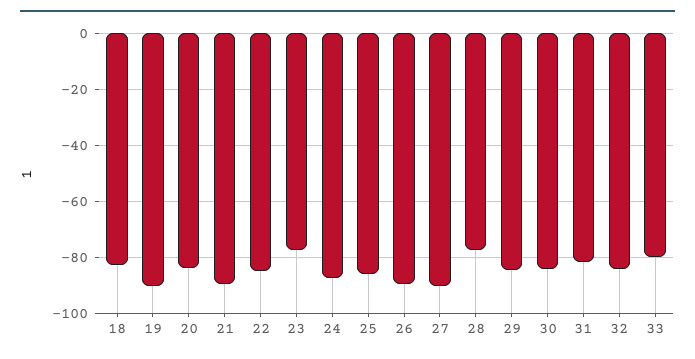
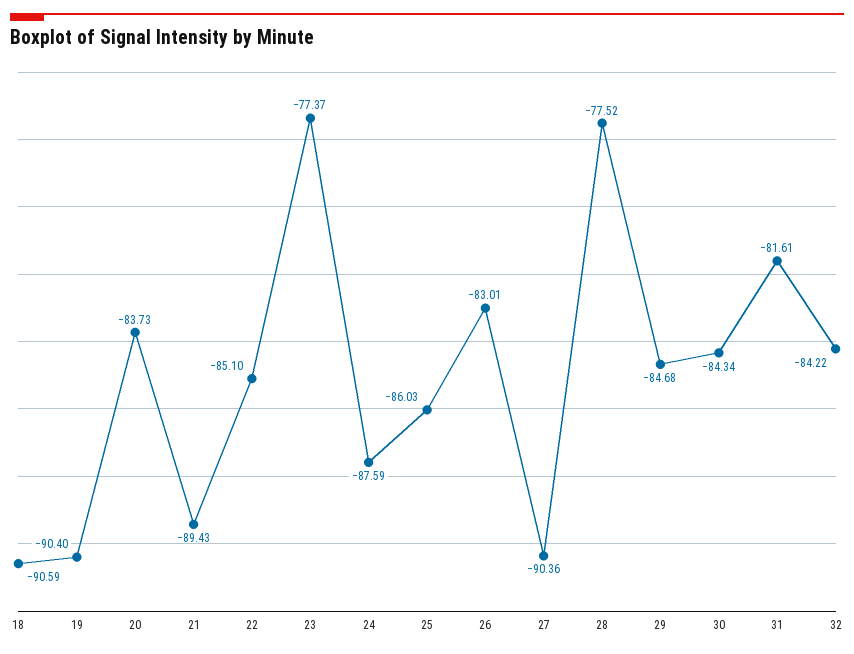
18: -82.5 -> -90.59
26: -90 -> -83.01
33: -80 -> none

